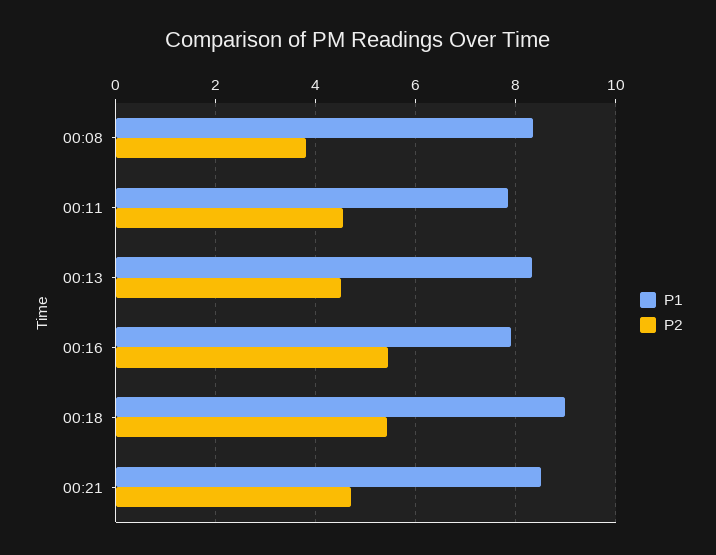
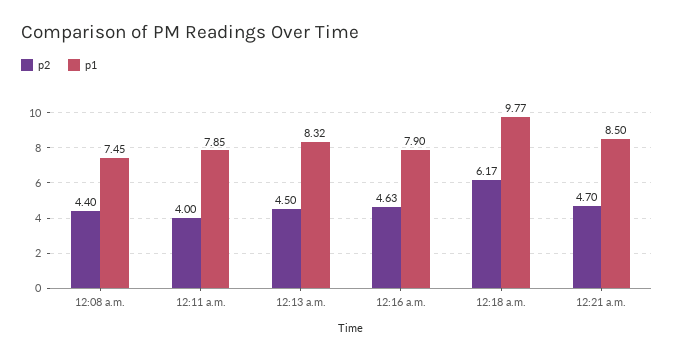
P1, 00:08: 8.4 -> 7.45
P2, 00:08: 3.8 -> 4.4
P2, 00:11: 4.6 -> 4
P2, 00:16: 5.4 -> 4.63
P1, 00:18: 9 -> 9.77
P2, 00:18: 5.4 -> 6.17

